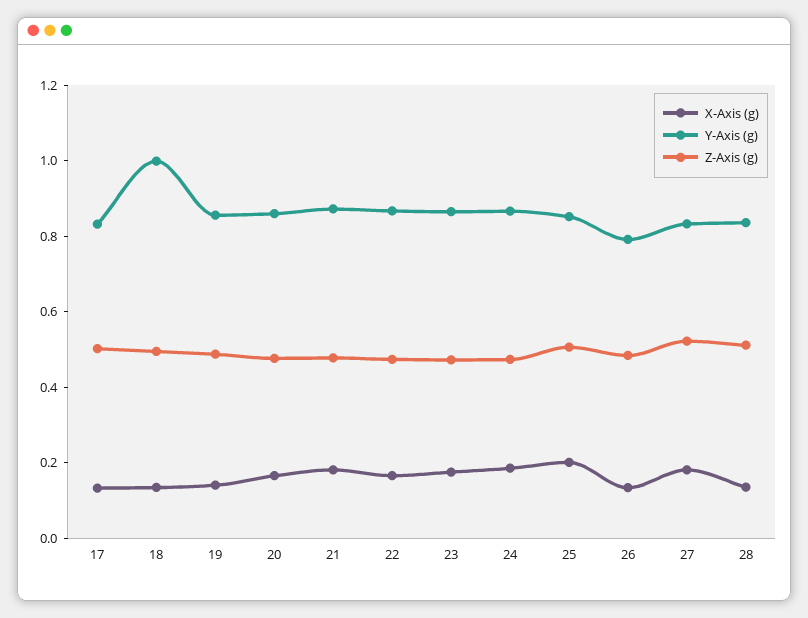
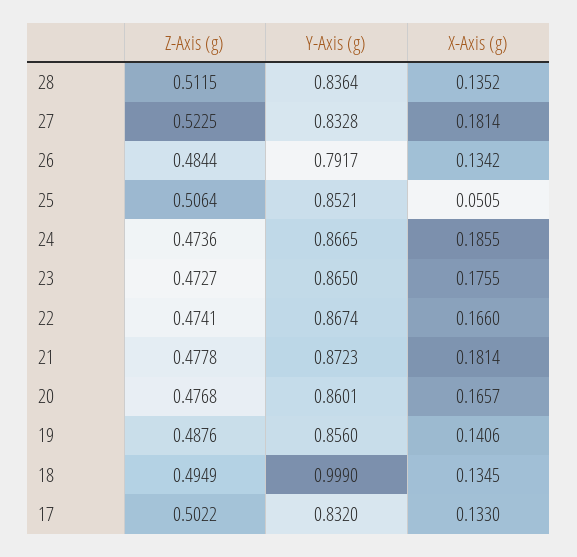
X-Axis (g), 25: 0.2 -> 0.0505

